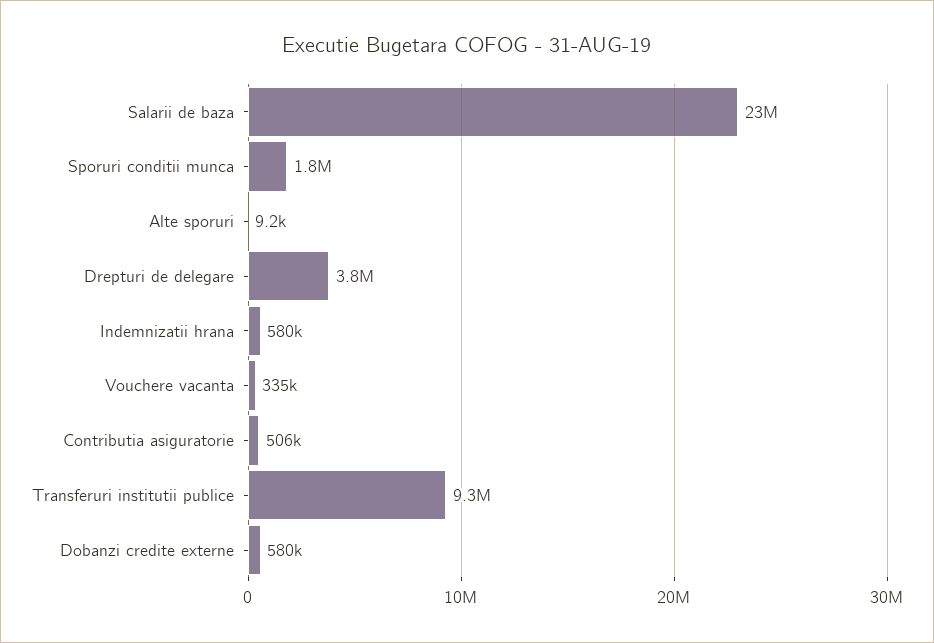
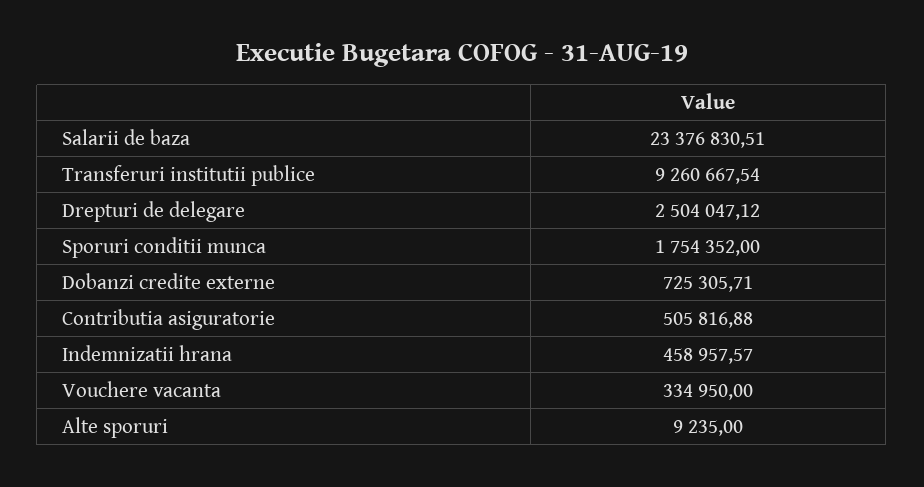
Drepturi de delegare: 3800000 -> 2504047.12
Indemnizatii hrana: 580000 -> 458957.57
Dobanzi credite externe: 580000 -> 725305.71

